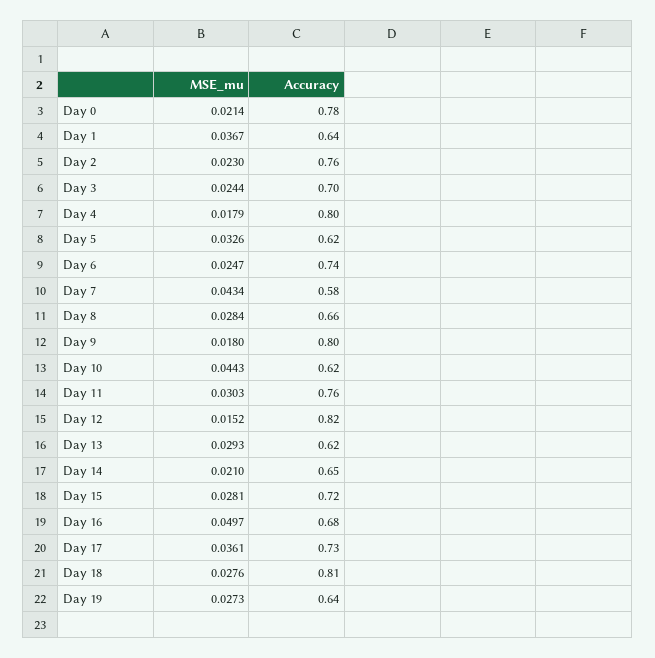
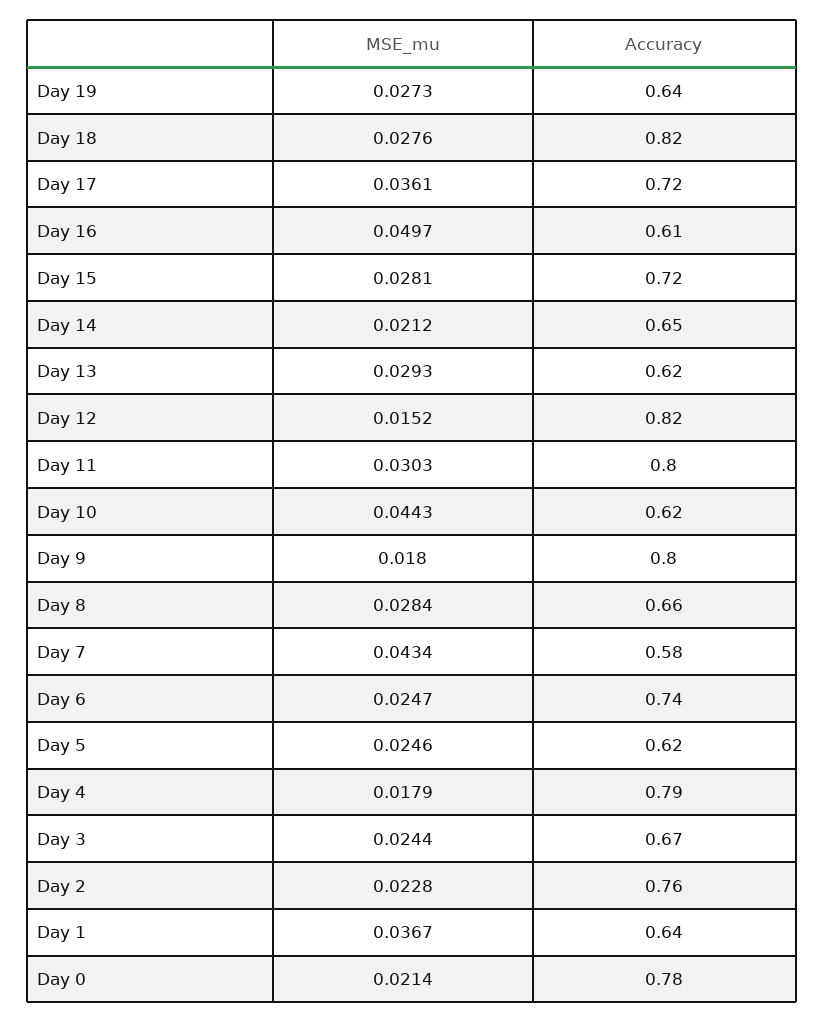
MSE_mu, Day 2: 0.023 -> 0.0228
Accuracy, Day 3: 0.7 -> 0.67
Accuracy, Day 4: 0.8 -> 0.79
MSE_mu, Day 5: 0.0326 -> 0.0246
Accuracy, Day 11: 0.76 -> 0.8
MSE_mu, Day 14: 0.021 -> 0.0212
Accuracy, Day 16: 0.68 -> 0.61
Accuracy, Day 17: 0.73 -> 0.72
Accuracy, Day 18: 0.81 -> 0.82

